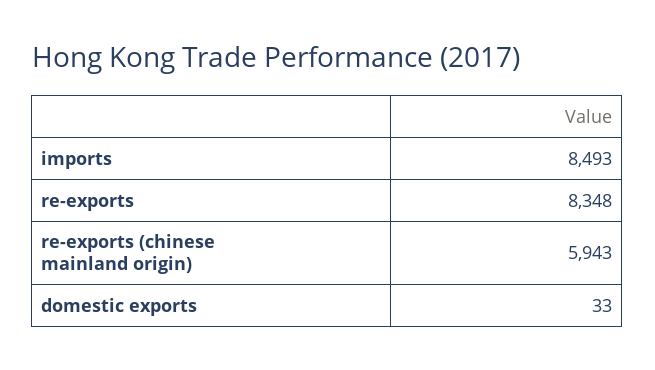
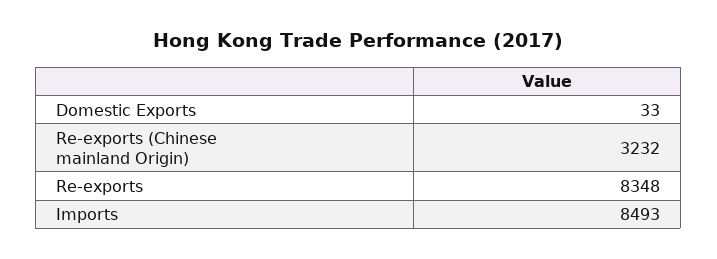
re-exports (chinese mainland origin): 5943 -> 3232

